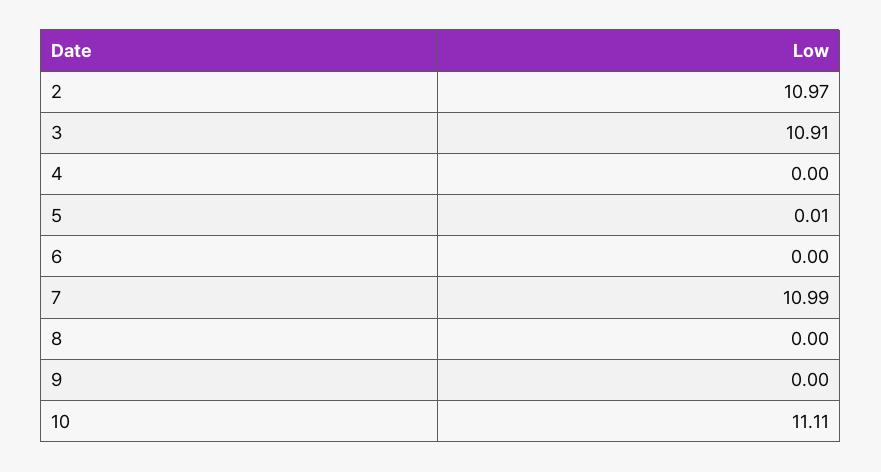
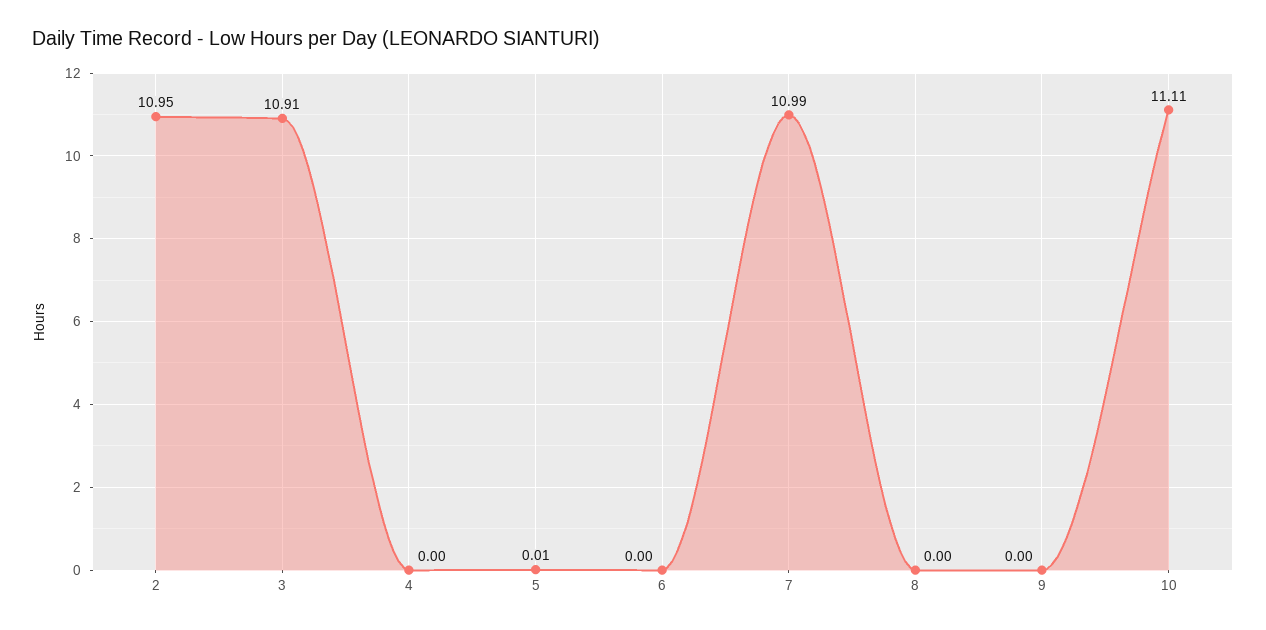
2: 10.97 -> 10.95

